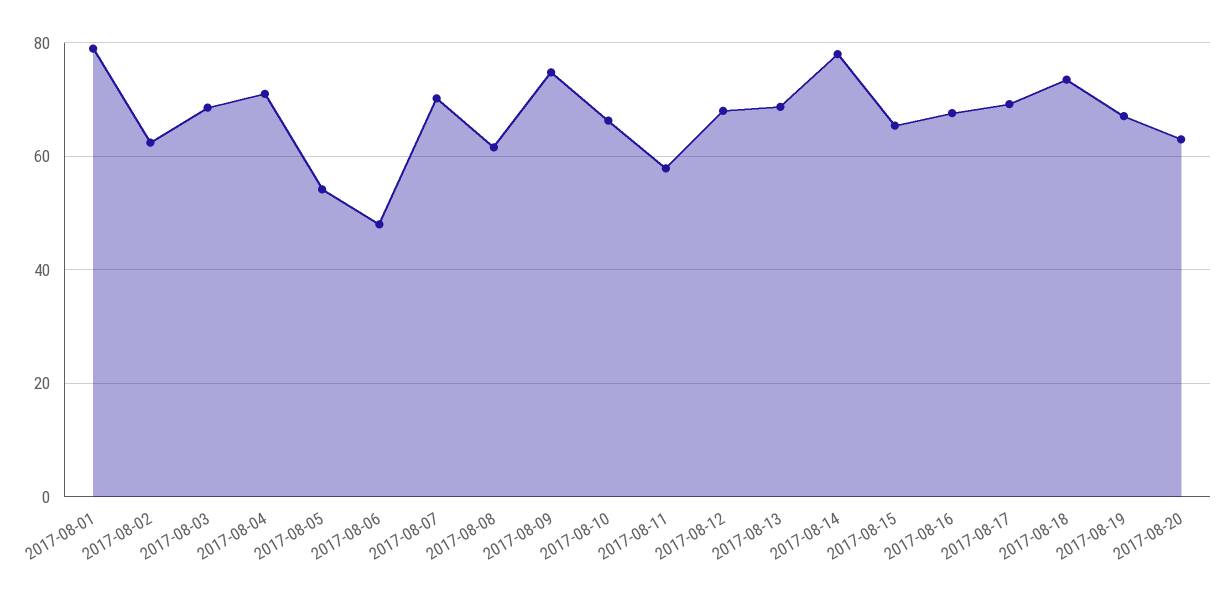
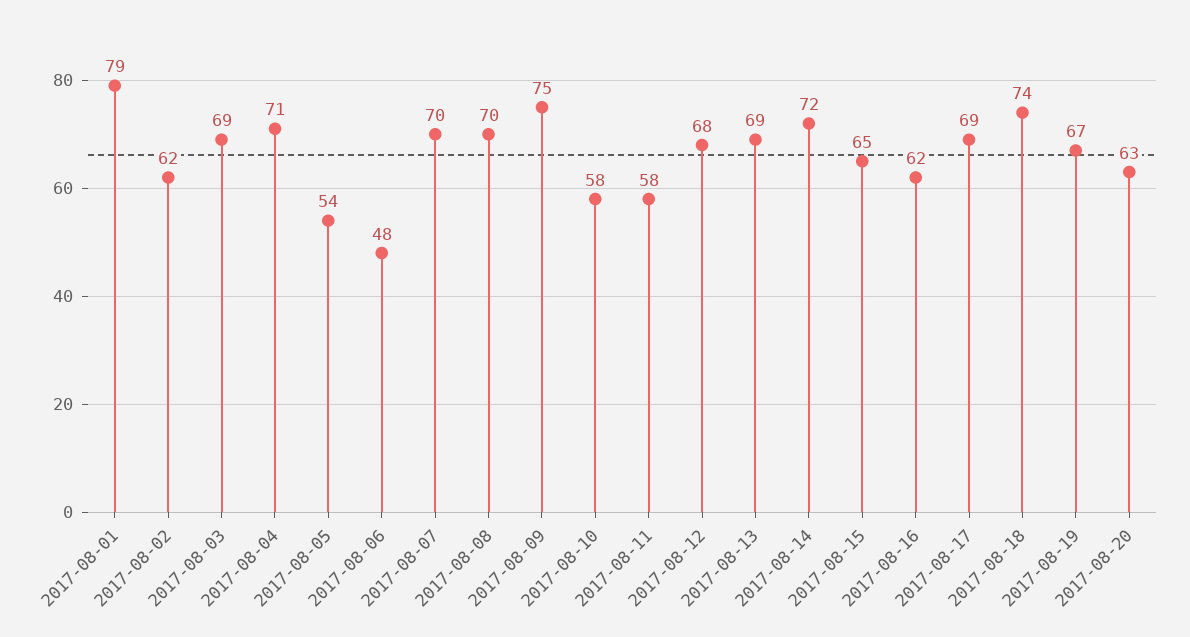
2017-08-08: 62 -> 70
2017-08-10: 66 -> 58
2017-08-14: 78 -> 72
2017-08-16: 68 -> 62

